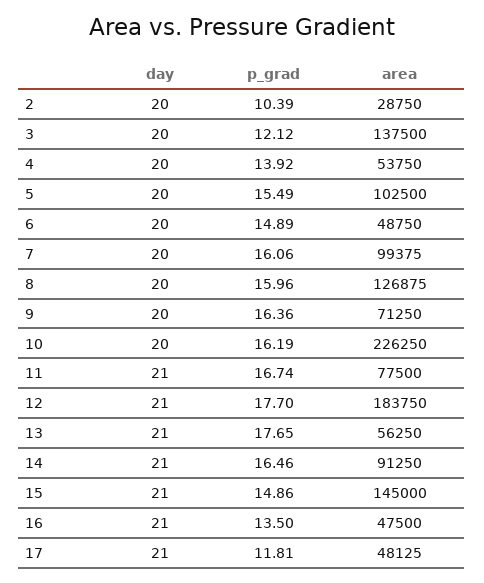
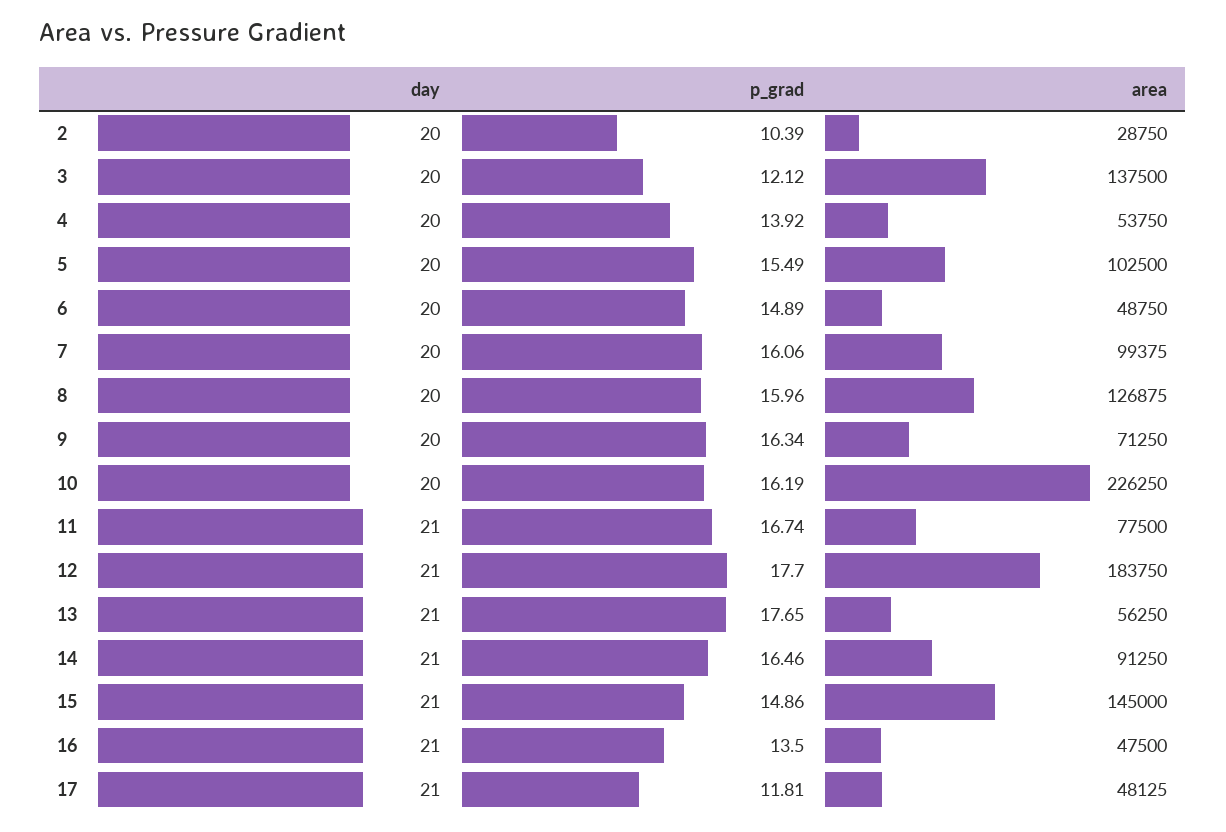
p_grad, 9: 16.36 -> 16.34

